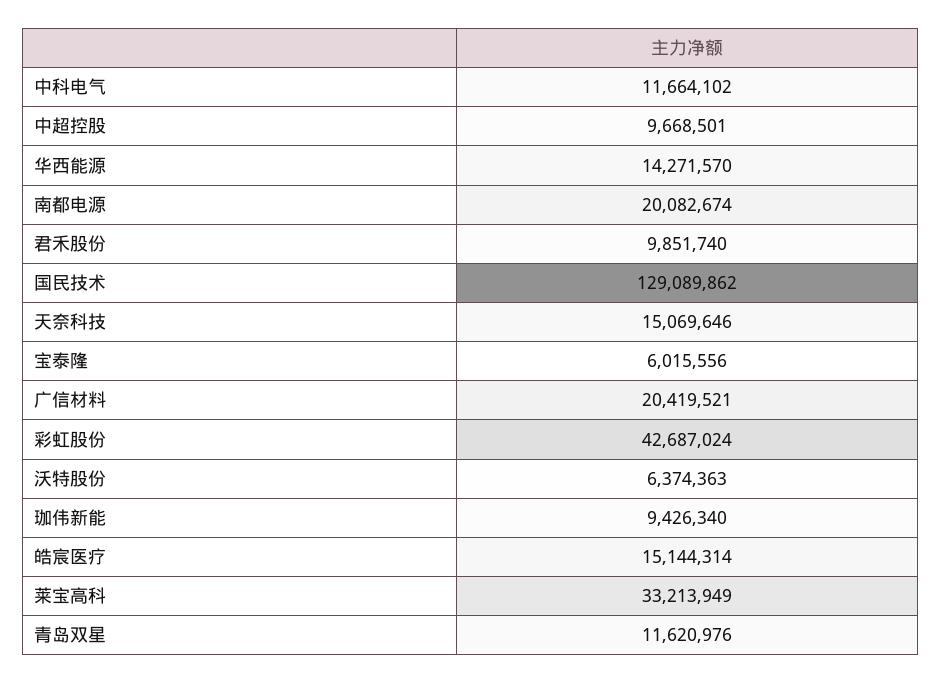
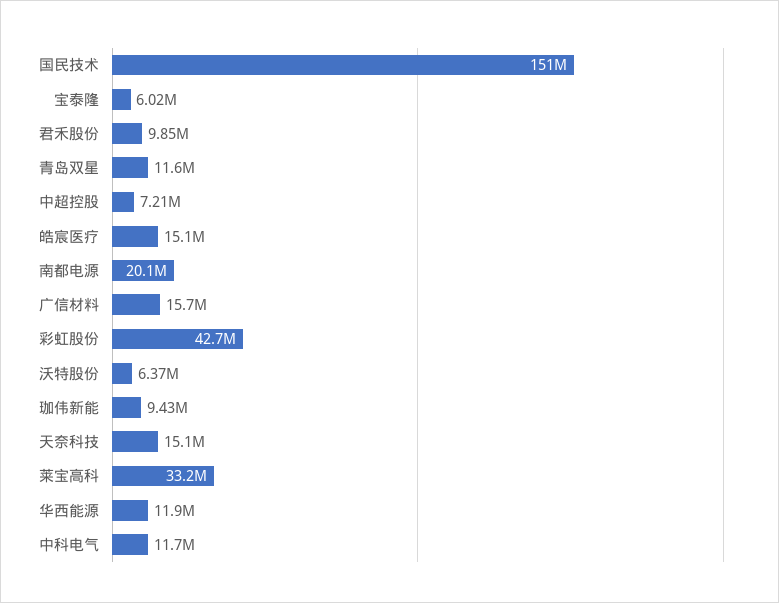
中超控股: 9668501 -> 7210000
华西能源: 14271570 -> 11900000
国民技术: 129089862 -> 151000000
广信材料: 20419521 -> 15700000

